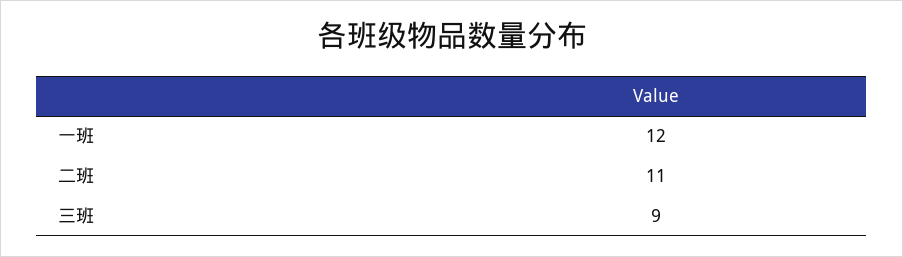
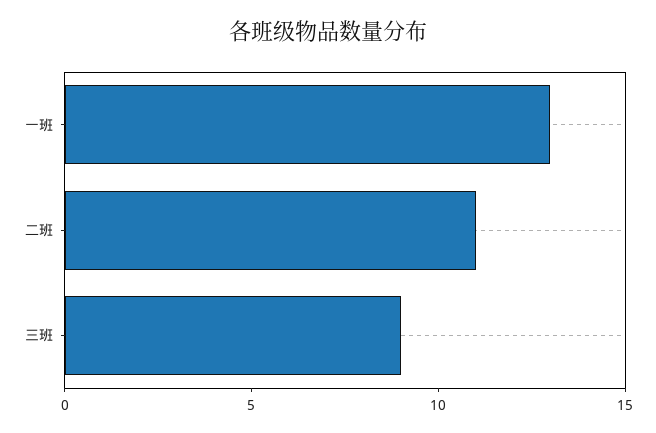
一班: 12 -> 13

